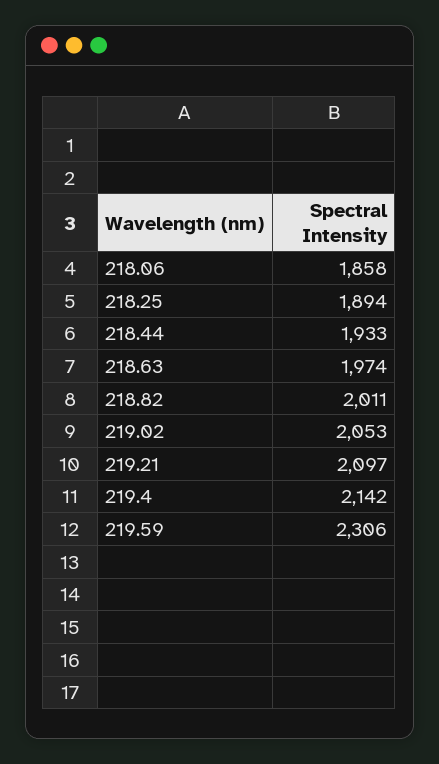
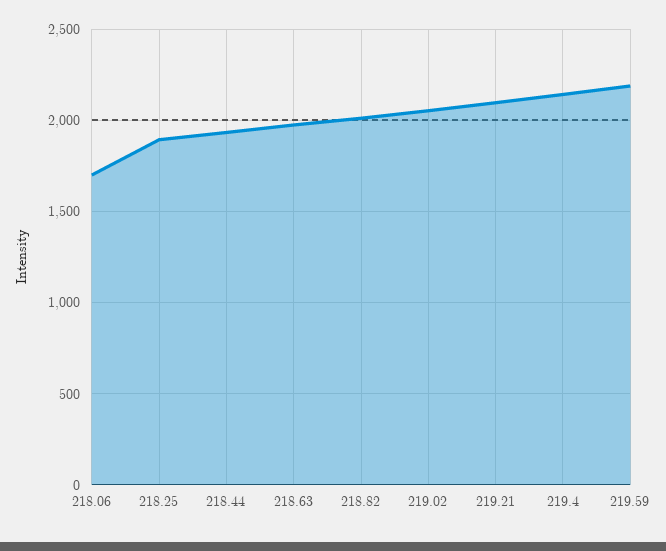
218.06: 1858 -> 1700
219.59: 2306 -> 2200

